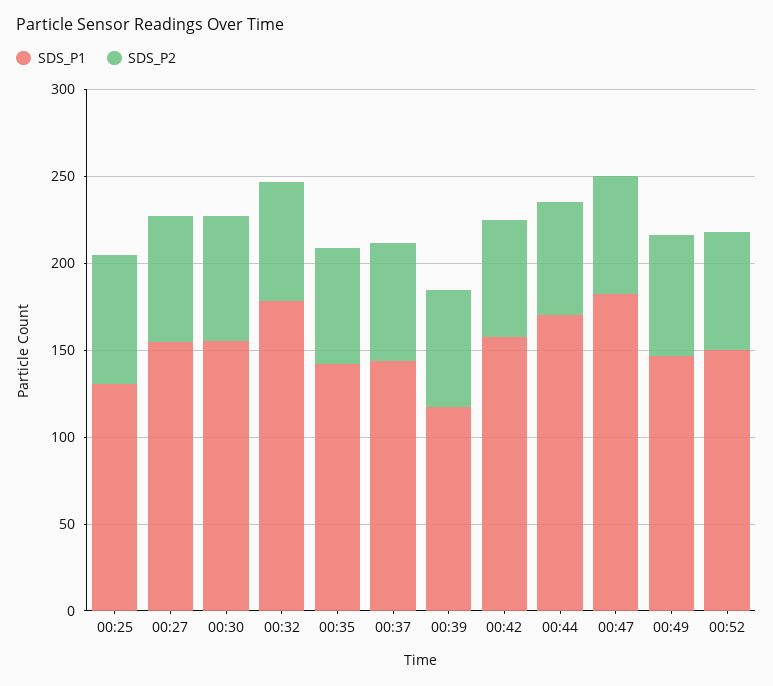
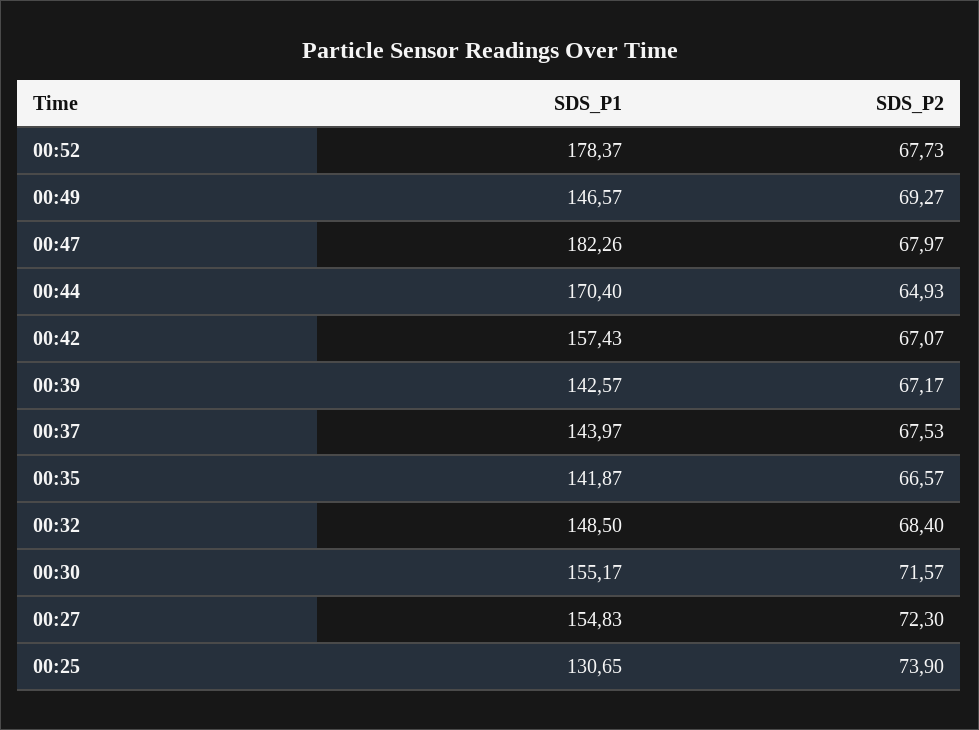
SDS_P1, 00:32: 180 -> 148.5
SDS_P1, 00:39: 120 -> 142.57
SDS_P1, 00:52: 150 -> 178.37

